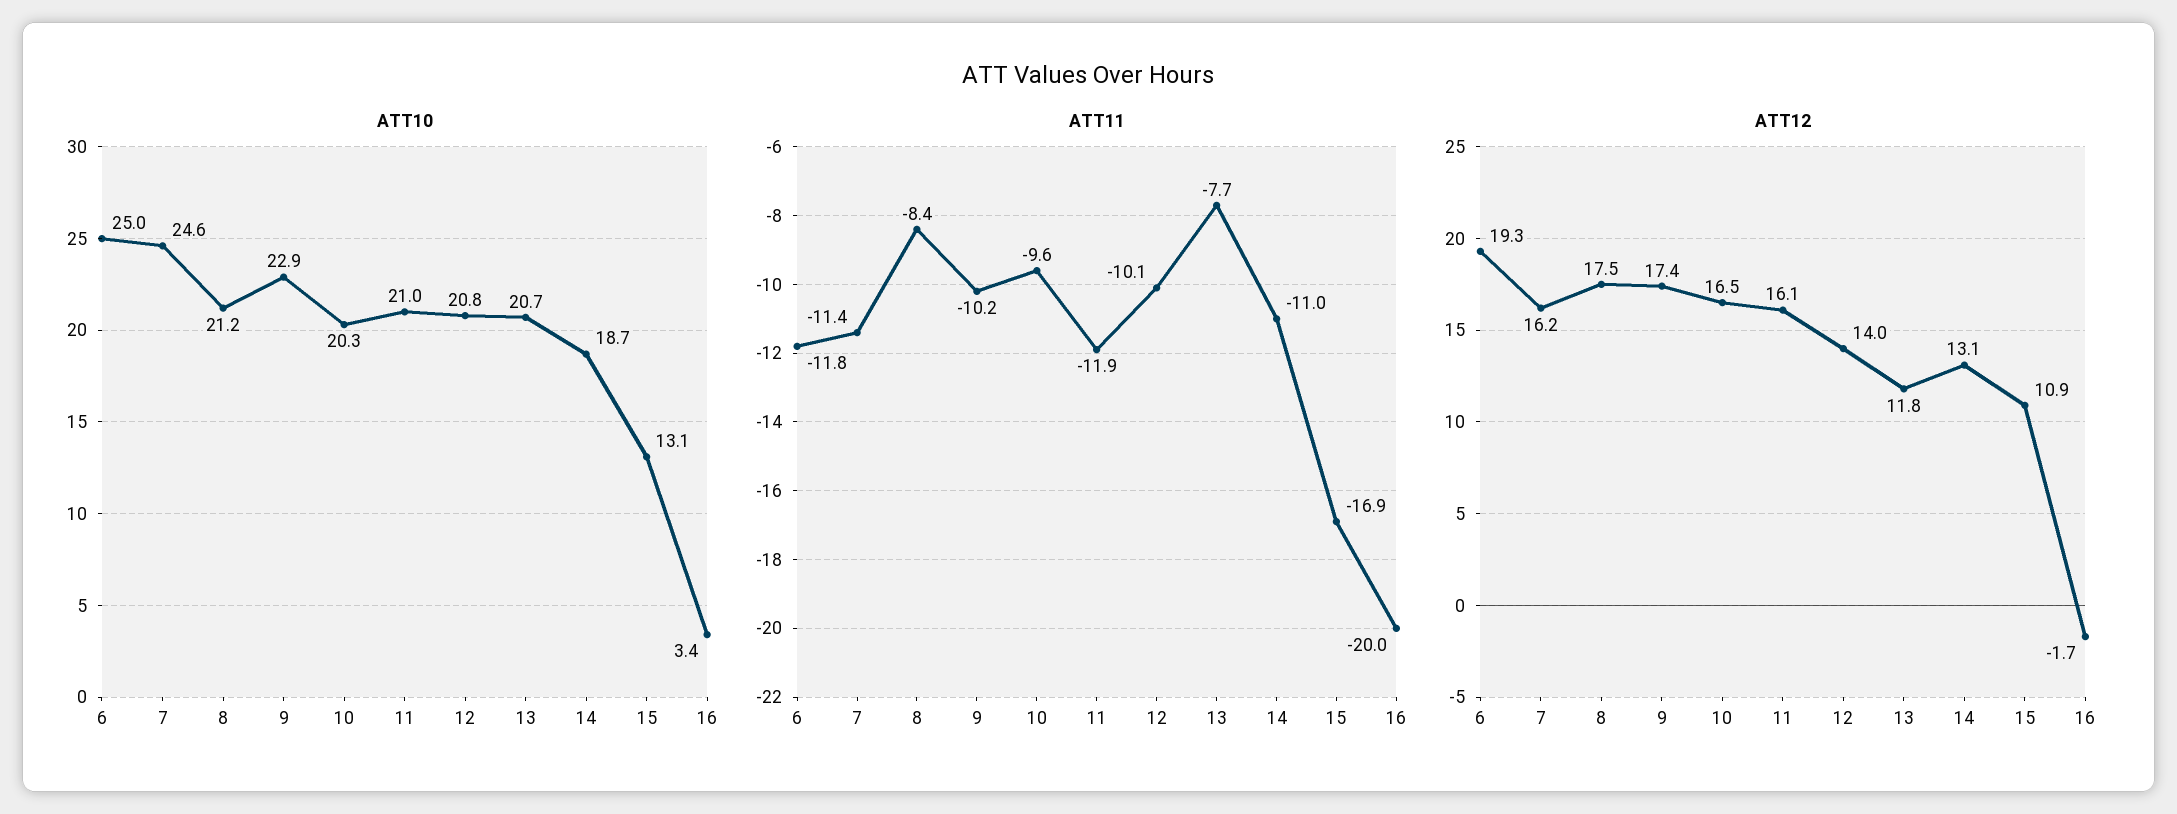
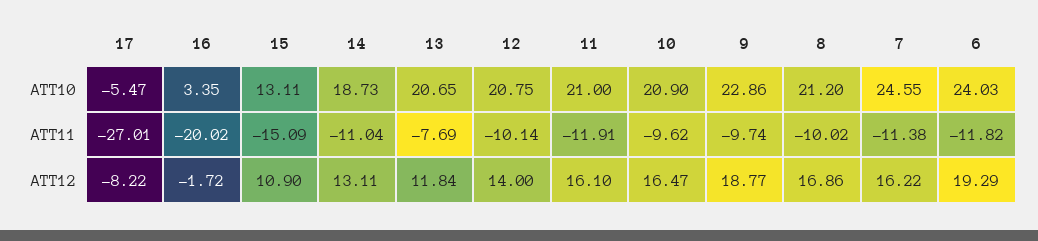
ATT10, 6: 25 -> 24.03
ATT10, 10: 20.3 -> 20.9
ATT11, 8: -8.4 -> -10.02
ATT11, 9: -10.2 -> -9.74
ATT11, 15: -16.9 -> -15.09
ATT12, 8: 17.5 -> 16.86
ATT12, 9: 17.4 -> 18.77
ATT10, 17: none -> -5.47
ATT11, 17: none -> -27.01
ATT12, 17: none -> -8.22

